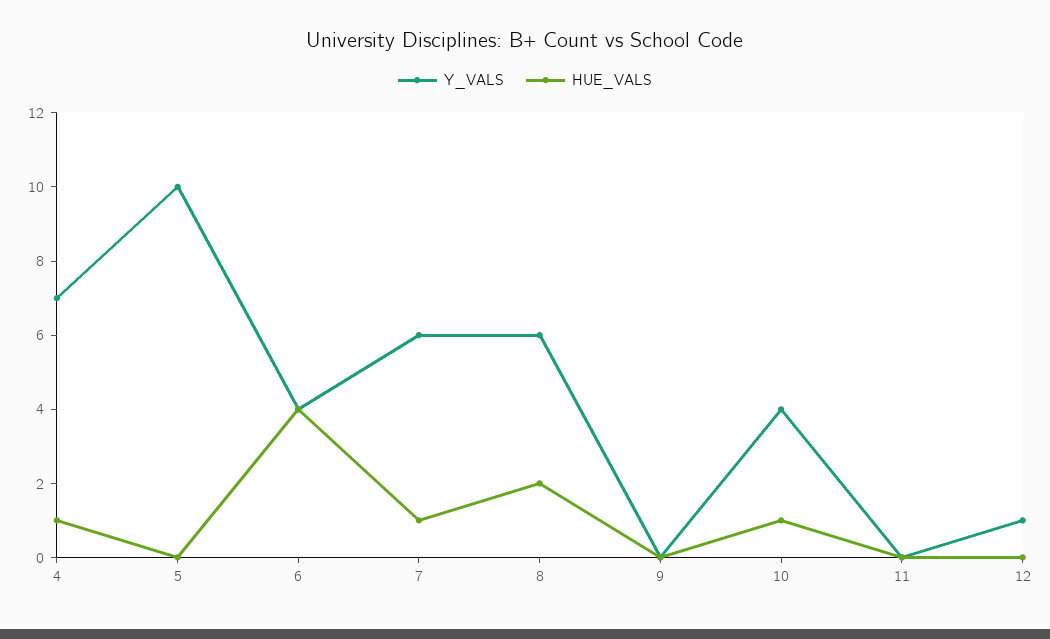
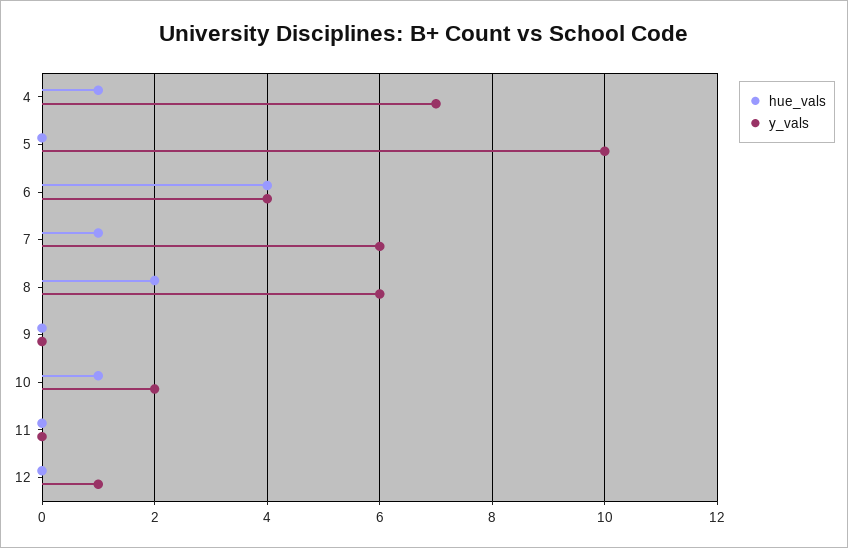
Y_VALS, 10: 4 -> 2

